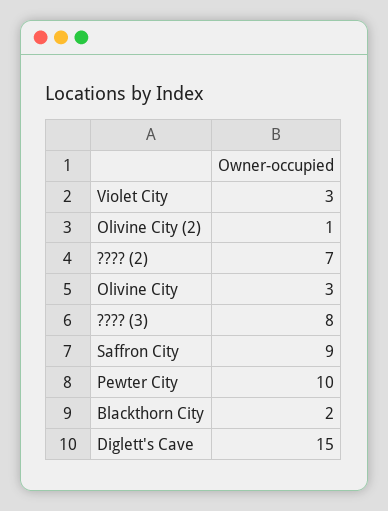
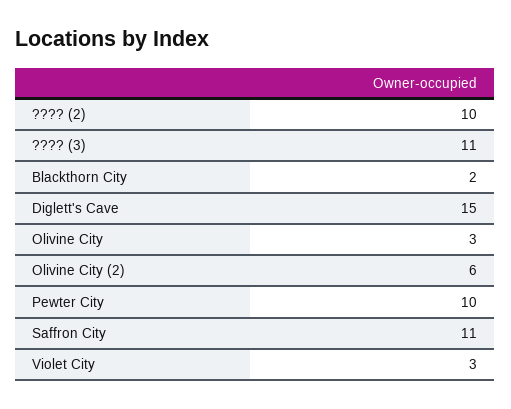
Olivine City (2): 1 -> 6
???? (2): 7 -> 10
???? (3): 8 -> 11
Saffron City: 9 -> 11

